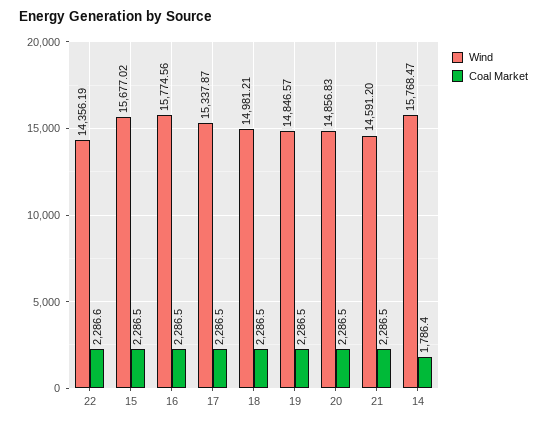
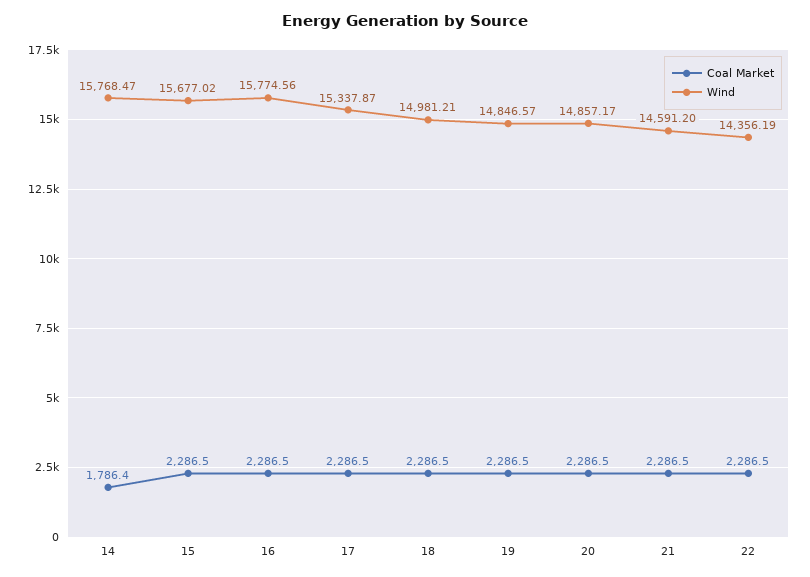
Coal Market, 22: 2286.6 -> 2286.5
Wind, 20: 14856.83 -> 14857.17

